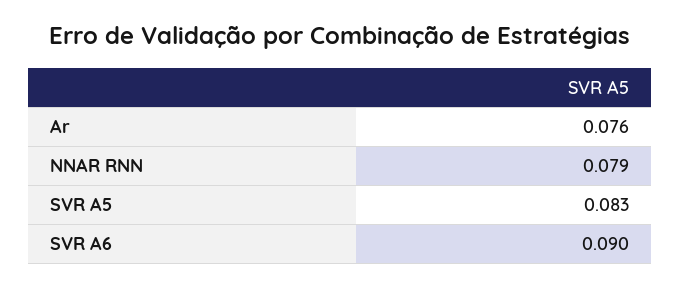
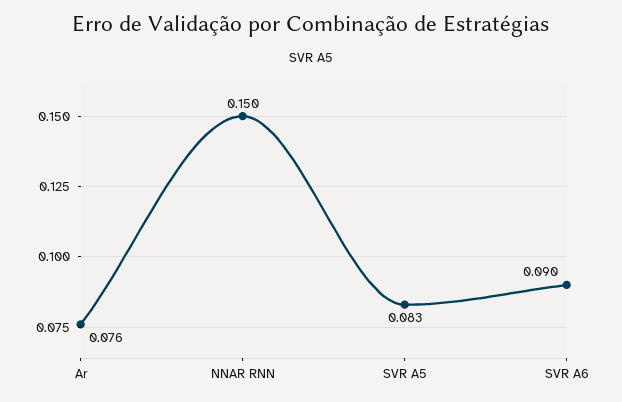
NNAR RNN: 0.079 -> 0.15

